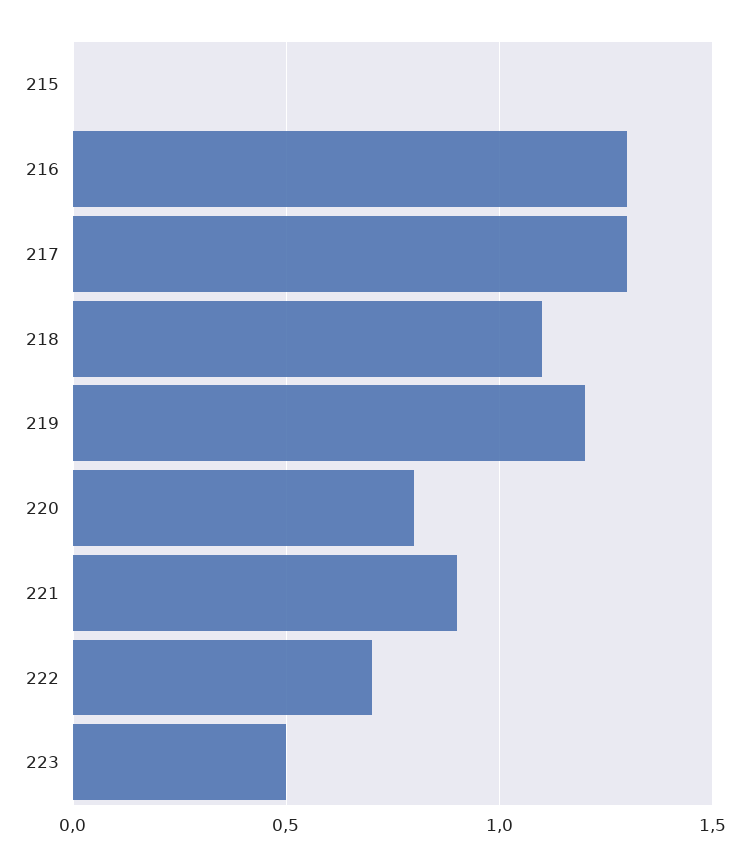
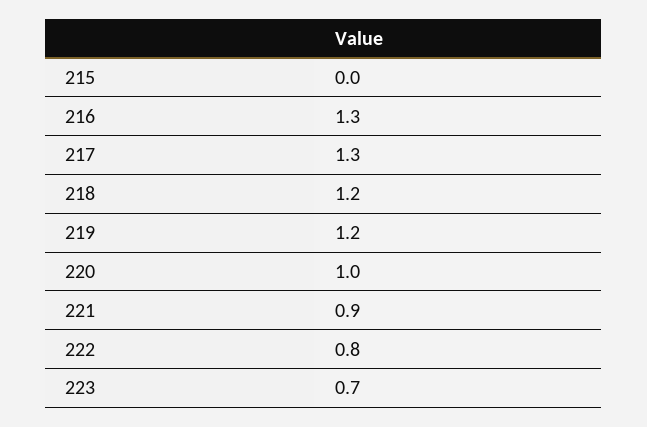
218: 1.1 -> 1.2
220: 0.8 -> 1
222: 0.7 -> 0.8
223: 0.5 -> 0.7

